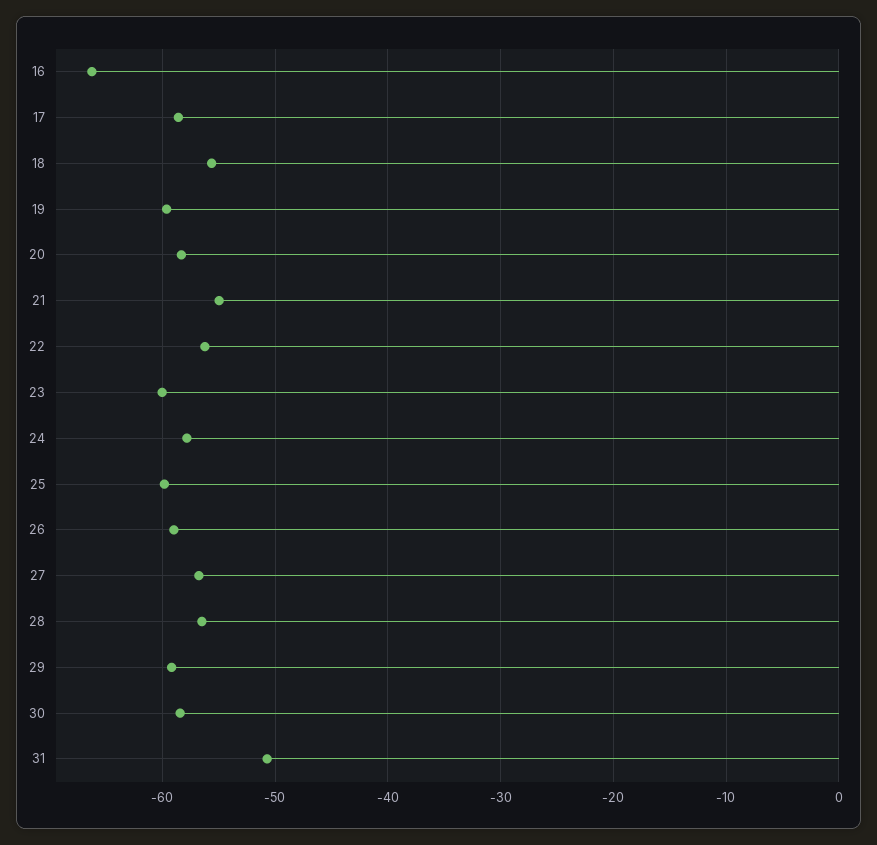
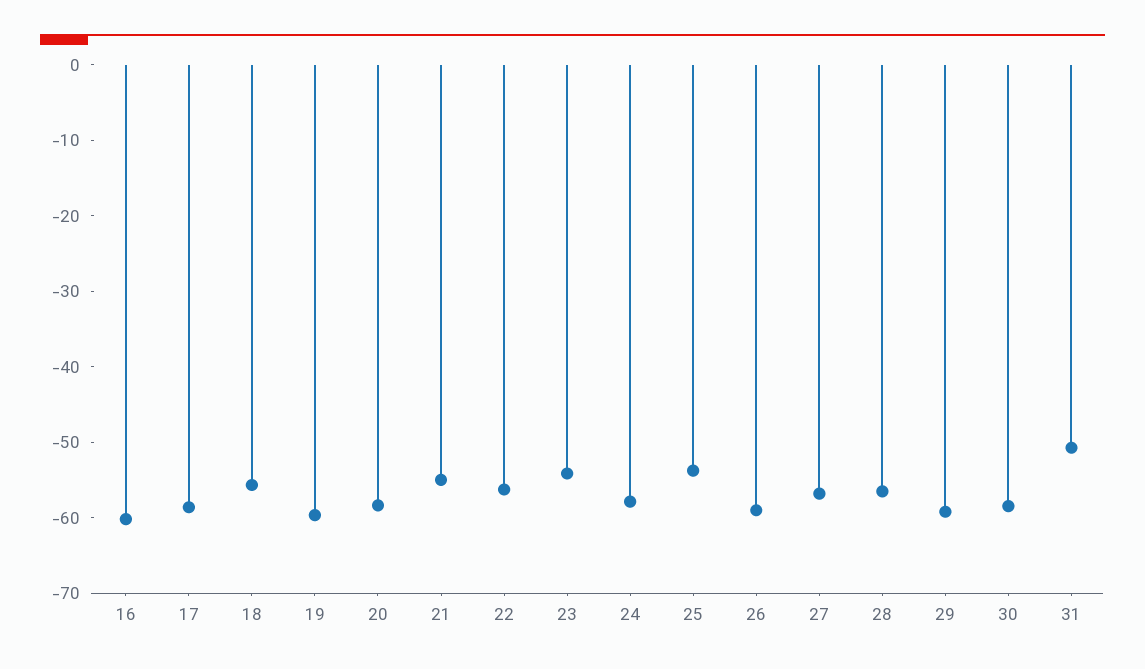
16: -66 -> -60
23: -60 -> -54
25: -60 -> -54

